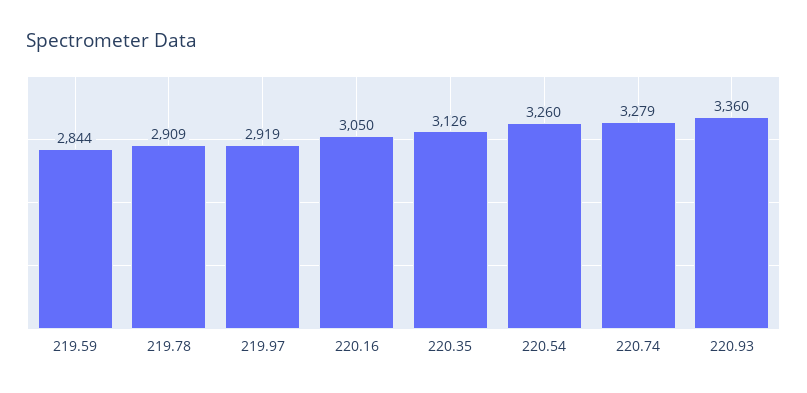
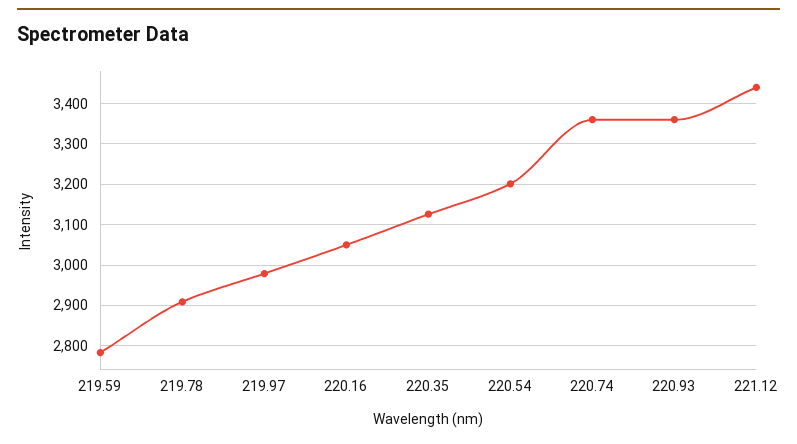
219.59: 2844 -> 2780
219.97: 2919 -> 2980
220.54: 3260 -> 3200
220.74: 3279 -> 3360
221.12: none -> 3440

